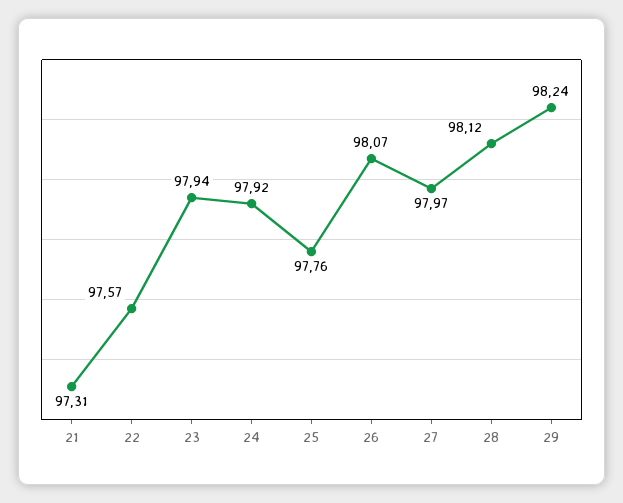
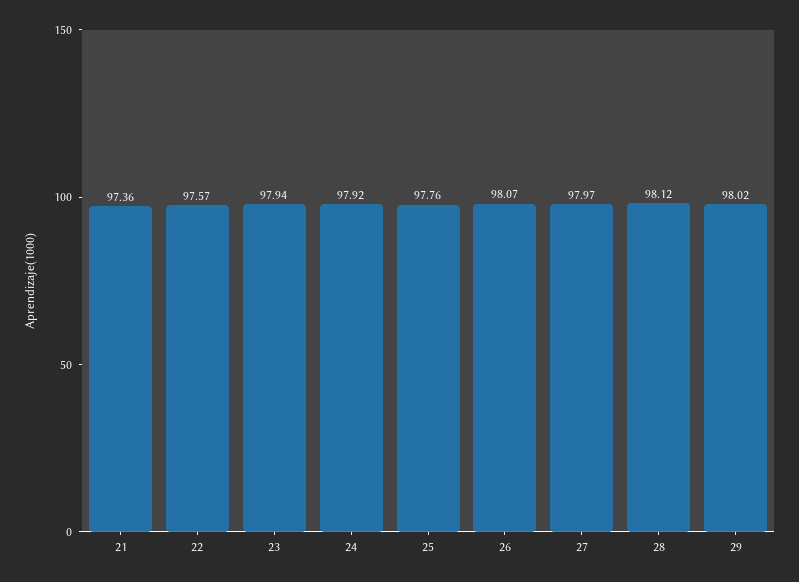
21: 97.31 -> 97.36
29: 98.24 -> 98.02

